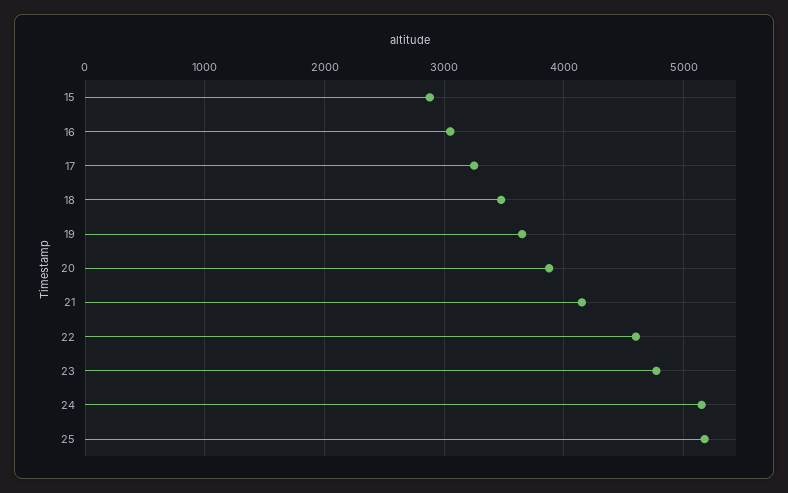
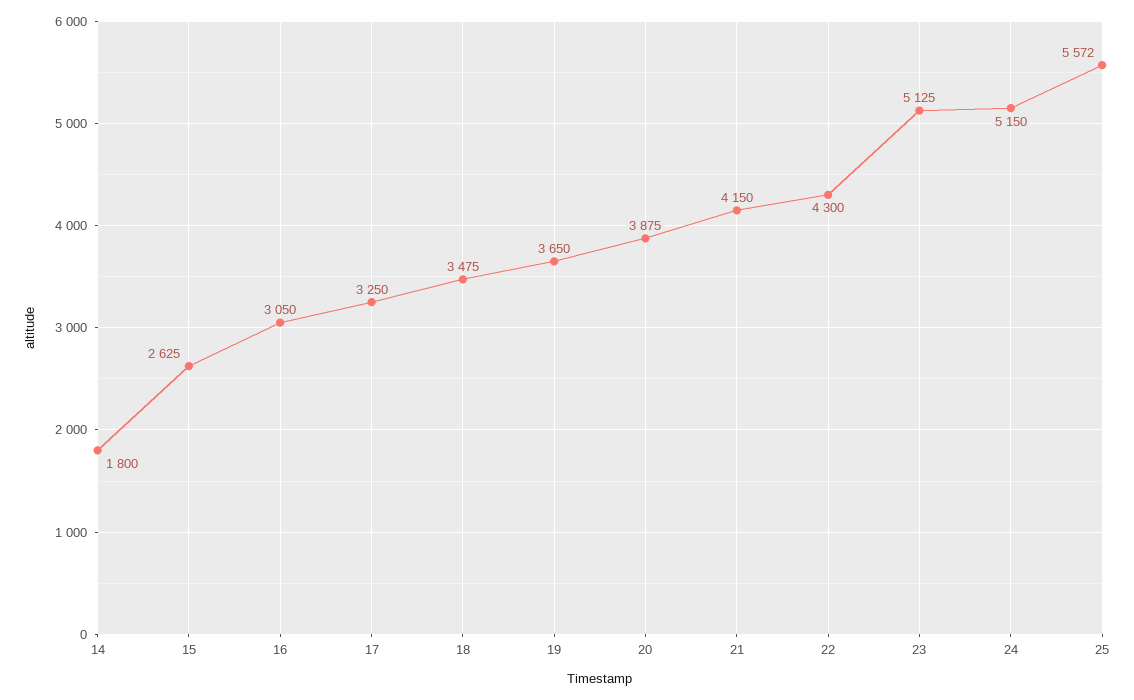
15: 2900 -> 2625
22: 4600 -> 4300
23: 4800 -> 5125
25: 5200 -> 5572
14: none -> 1800

